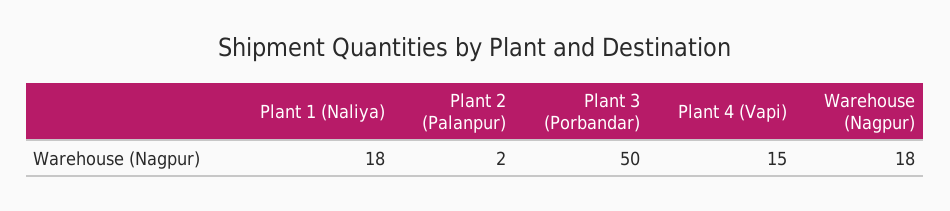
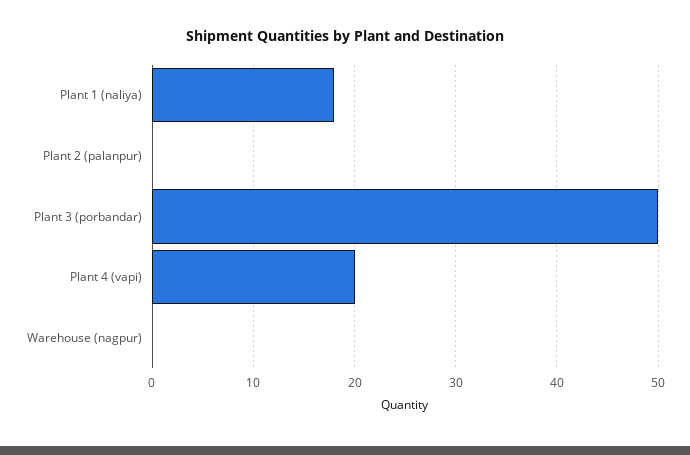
Plant 2 (Palanpur): 2 -> 0
Plant 4 (Vapi): 15 -> 20
Warehouse (Nagpur): 18 -> 0

